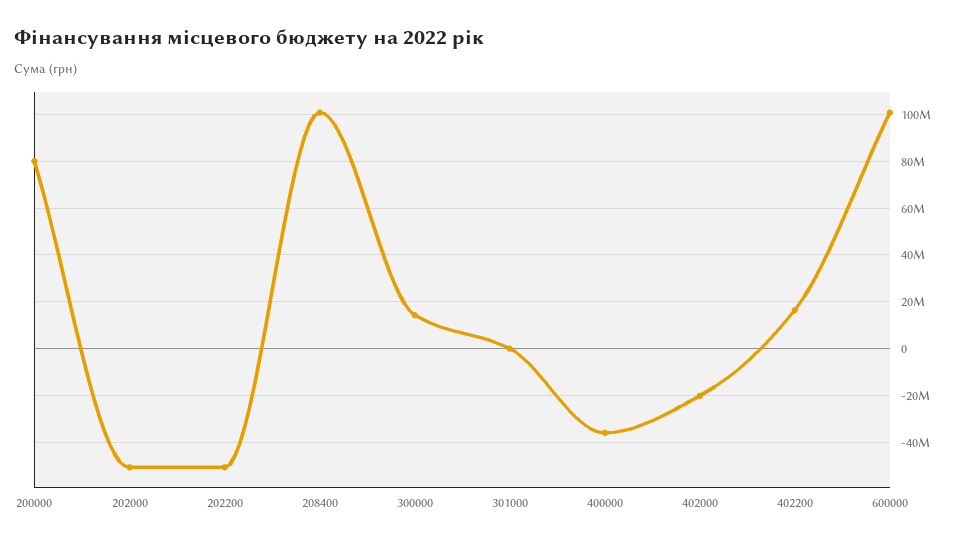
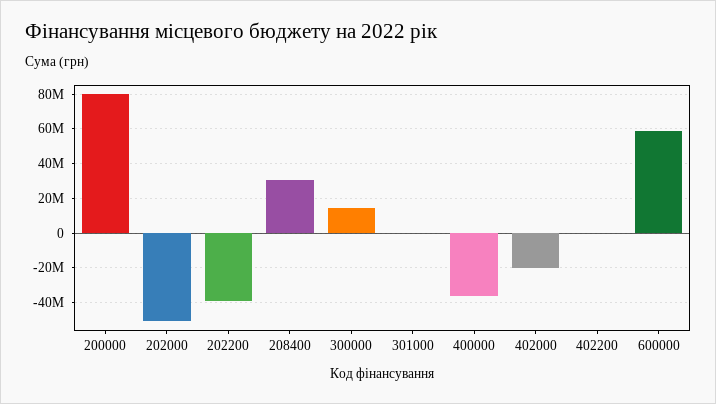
202200: -50000000 -> -40000000
208400: 100000000 -> 30000000
402200: 15000000 -> 0
600000: 100000000 -> 60000000

